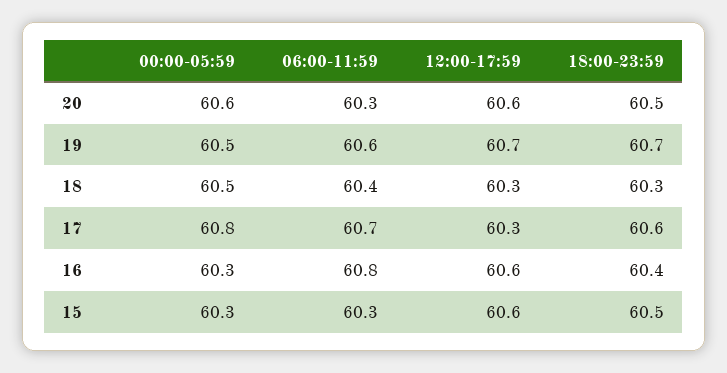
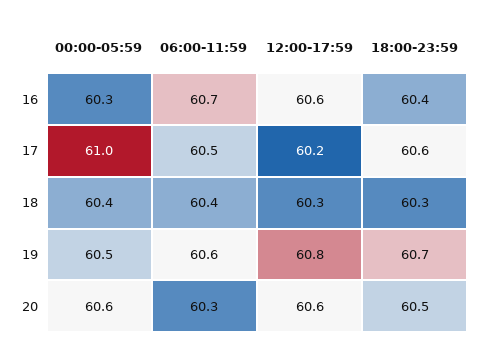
12:00-17:59, 19: 60.7 -> 60.8
00:00-05:59, 18: 60.5 -> 60.4
00:00-05:59, 17: 60.8 -> 61
06:00-11:59, 17: 60.7 -> 60.5
12:00-17:59, 17: 60.3 -> 60.2
06:00-11:59, 16: 60.8 -> 60.7
00:00-05:59, 15: 60.3 -> none
06:00-11:59, 15: 60.3 -> none
12:00-17:59, 15: 60.6 -> none
18:00-23:59, 15: 60.5 -> none

